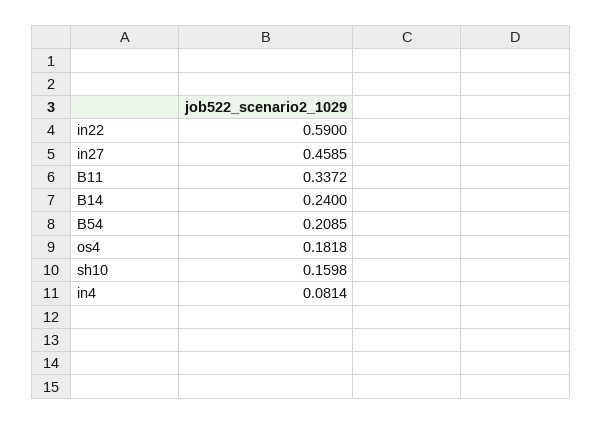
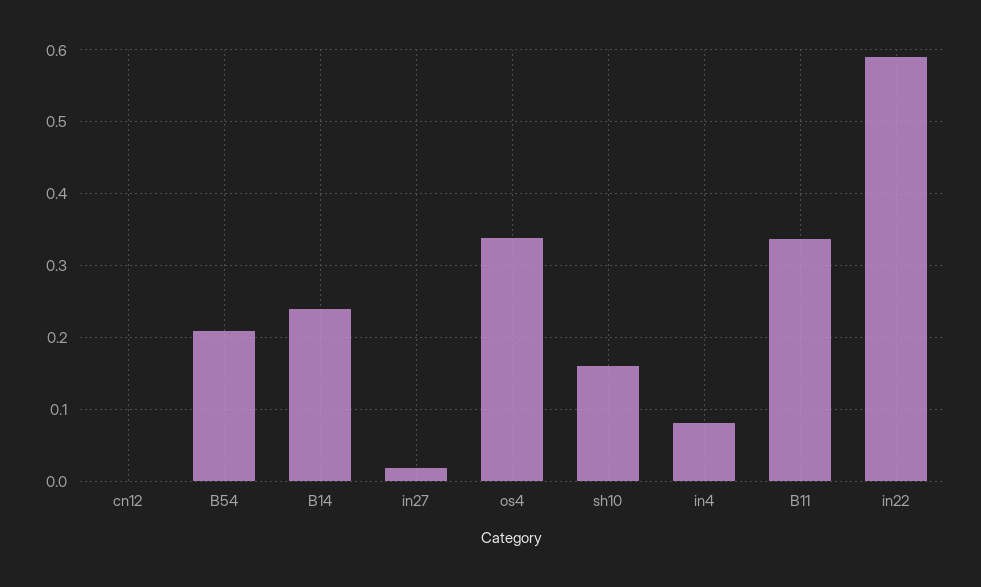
in27: 0.4585 -> 0.02
os4: 0.1818 -> 0.34
cn12: none -> 0

